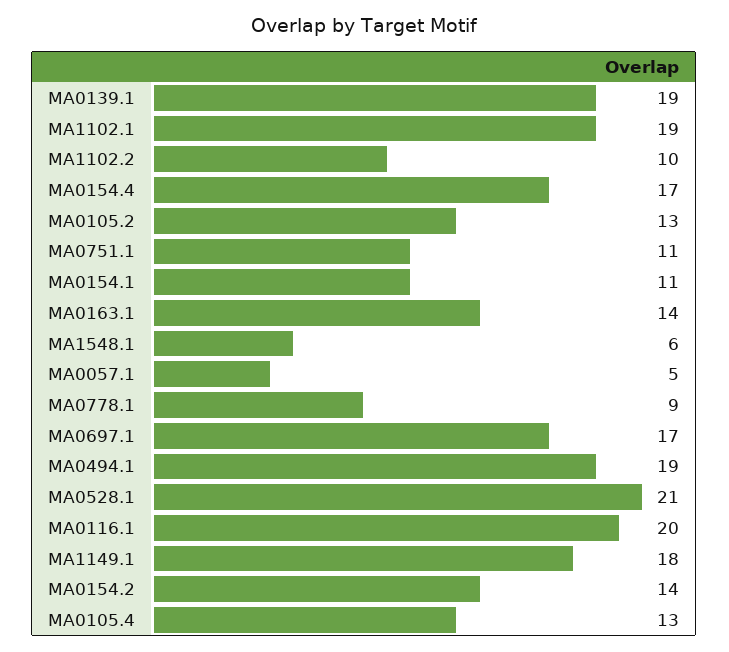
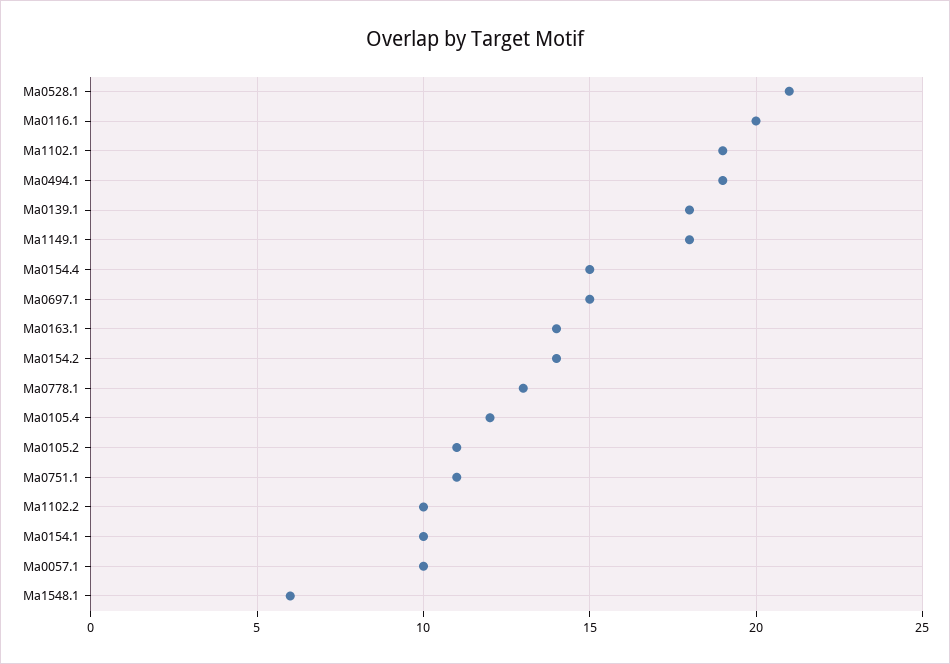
MA0139.1: 19 -> 18
MA0154.4: 17 -> 15
MA0105.2: 13 -> 11
MA0154.1: 11 -> 10
MA0057.1: 5 -> 10
MA0778.1: 9 -> 13
MA0697.1: 17 -> 15
MA0105.4: 13 -> 12

